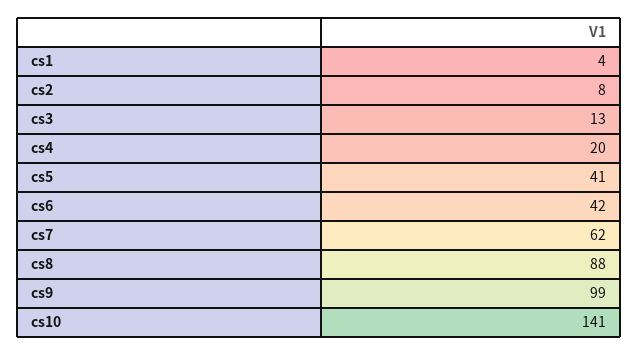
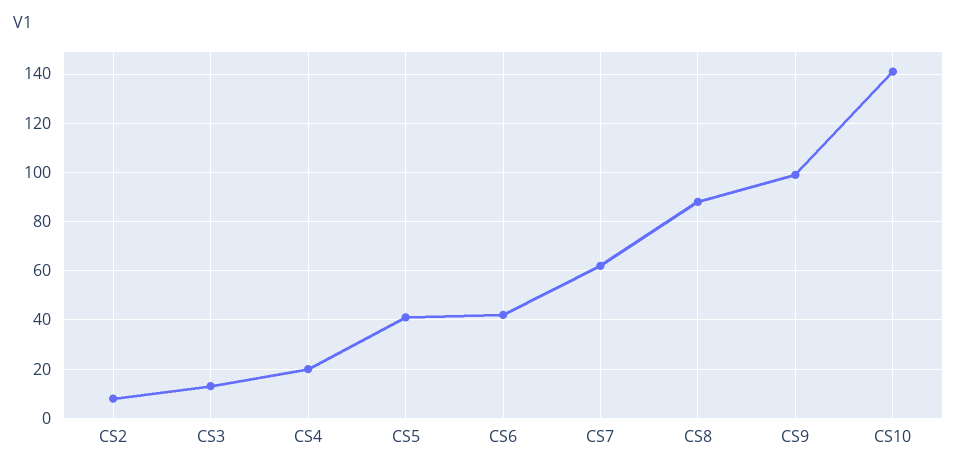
cs1: 4 -> none

